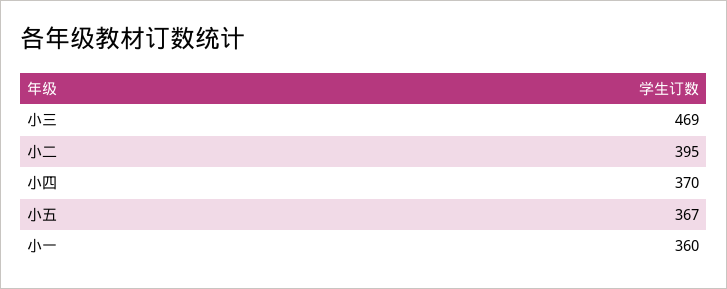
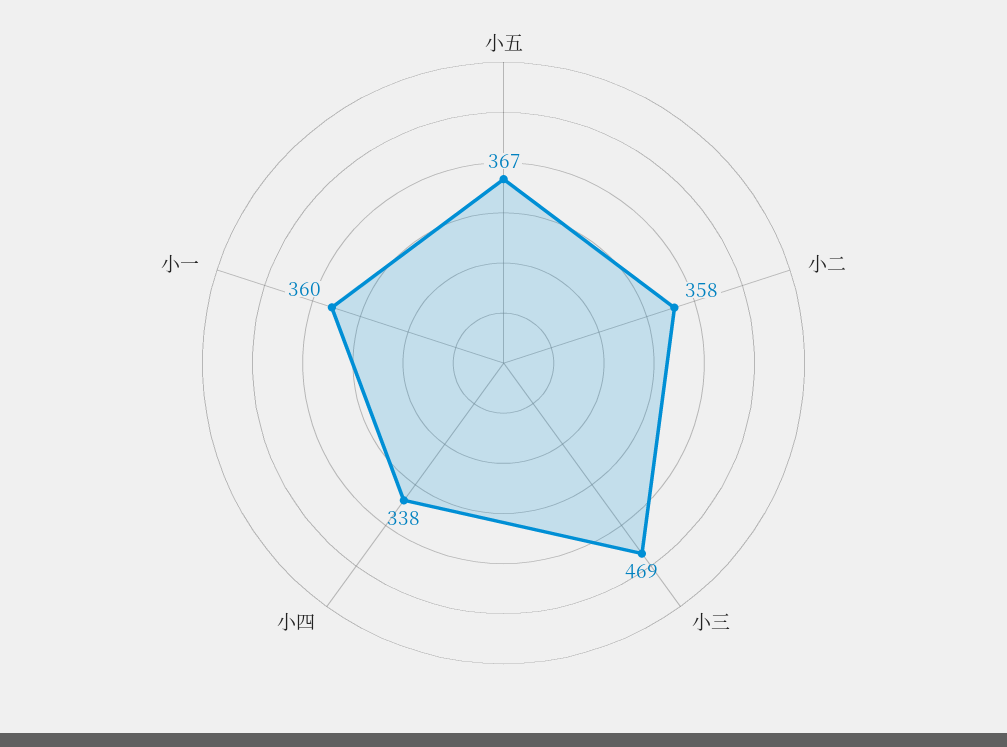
小二: 395 -> 358
小四: 370 -> 338

